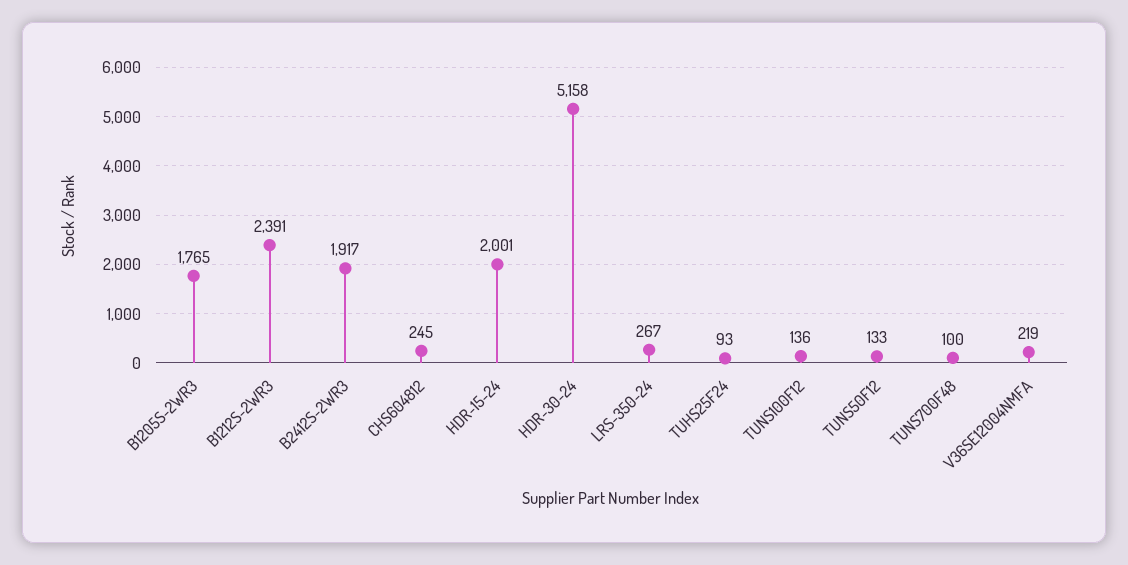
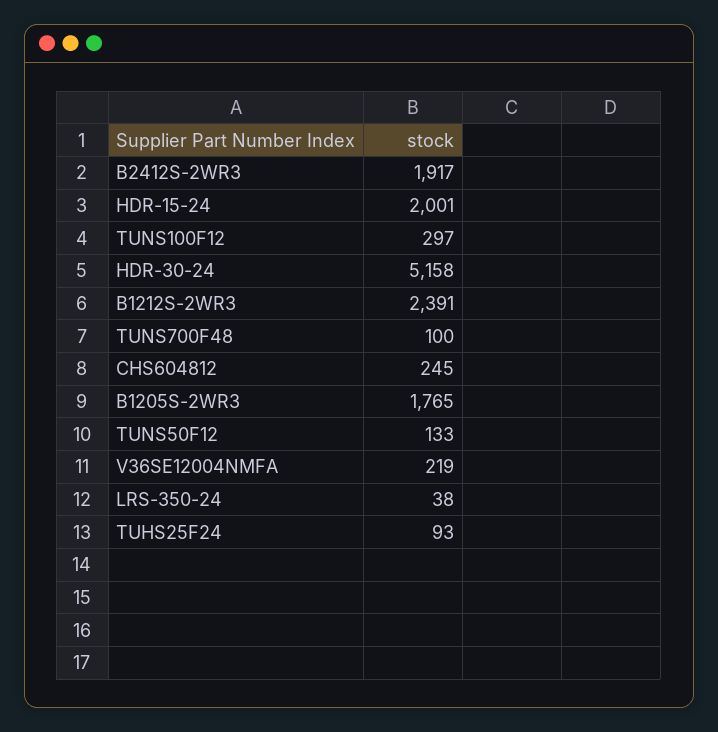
LRS-350-24: 267 -> 38
TUNS100F12: 136 -> 297

